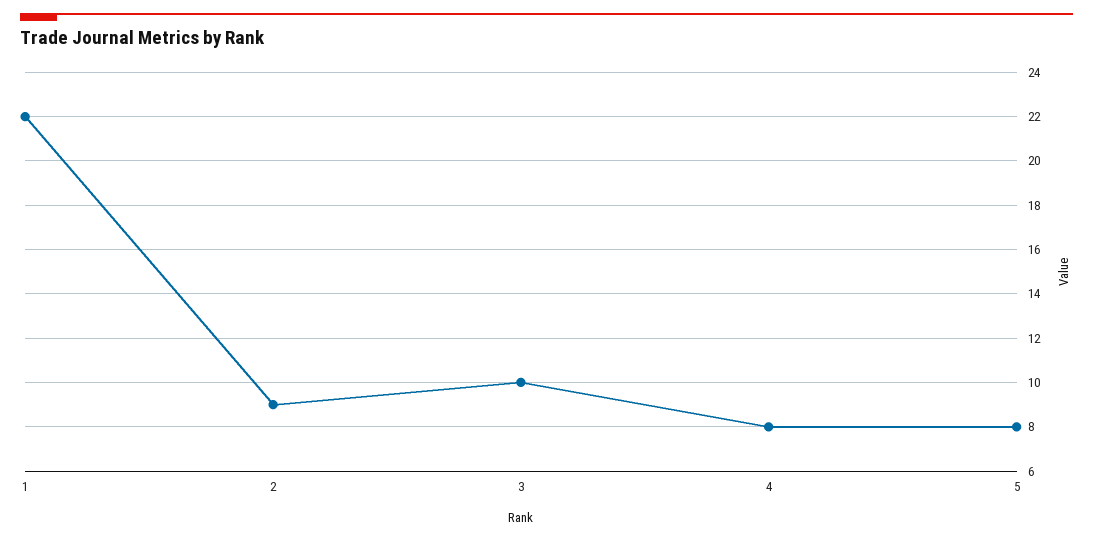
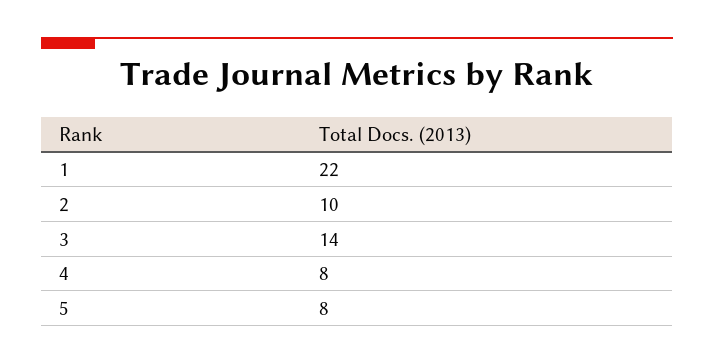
2: 9 -> 10
3: 10 -> 14

